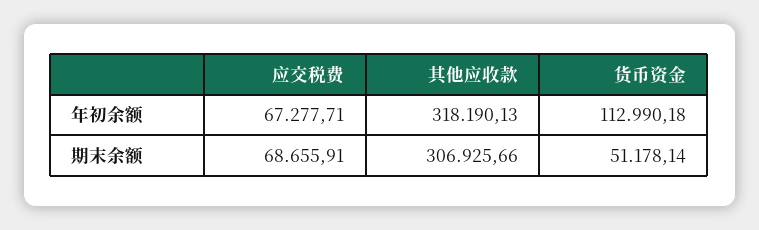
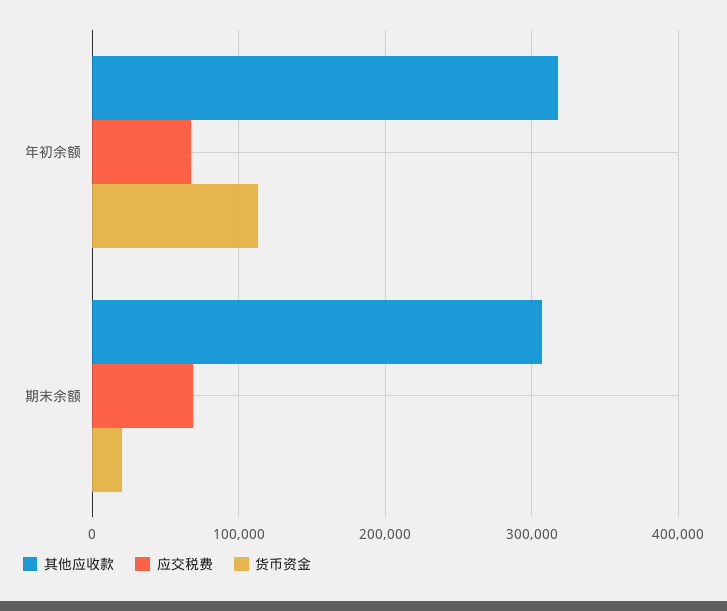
货币资金, 期末余额: 51178.14 -> 20000

